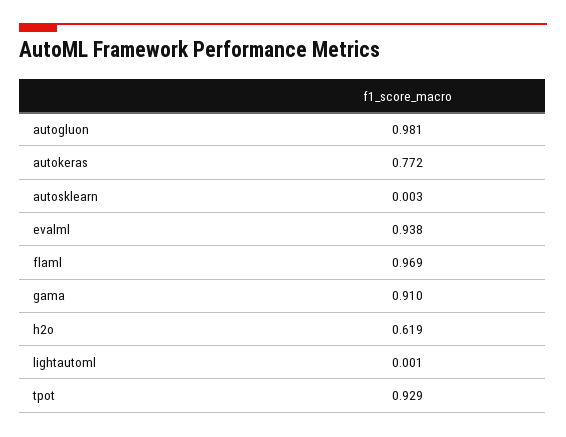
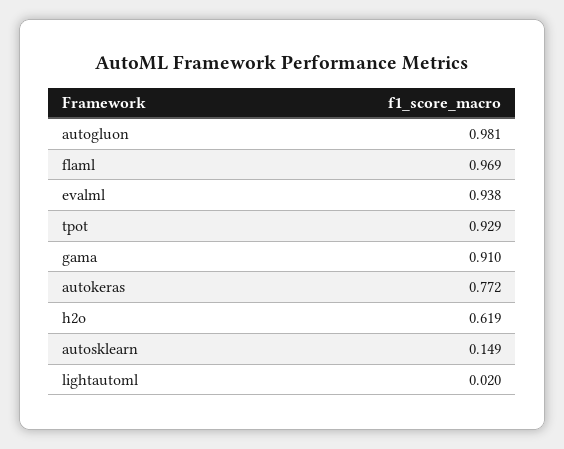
autosklearn: 0.003 -> 0.149
lightautoml: 0.001 -> 0.02

